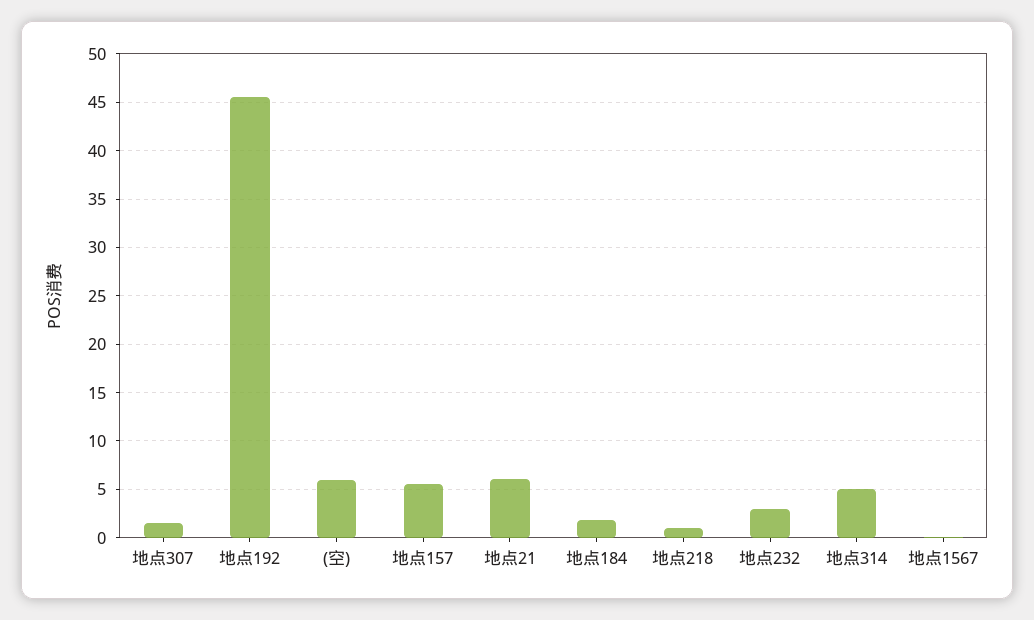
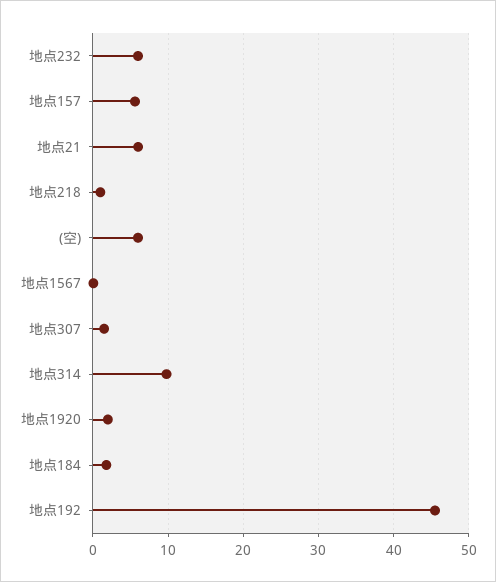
地点232: 3 -> 6
地点314: 5 -> 10
地点1920: none -> 2

